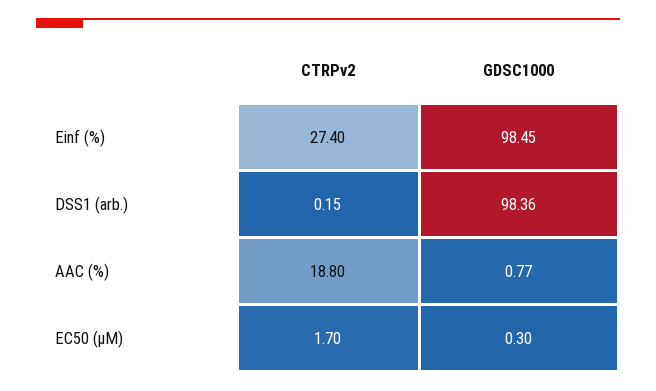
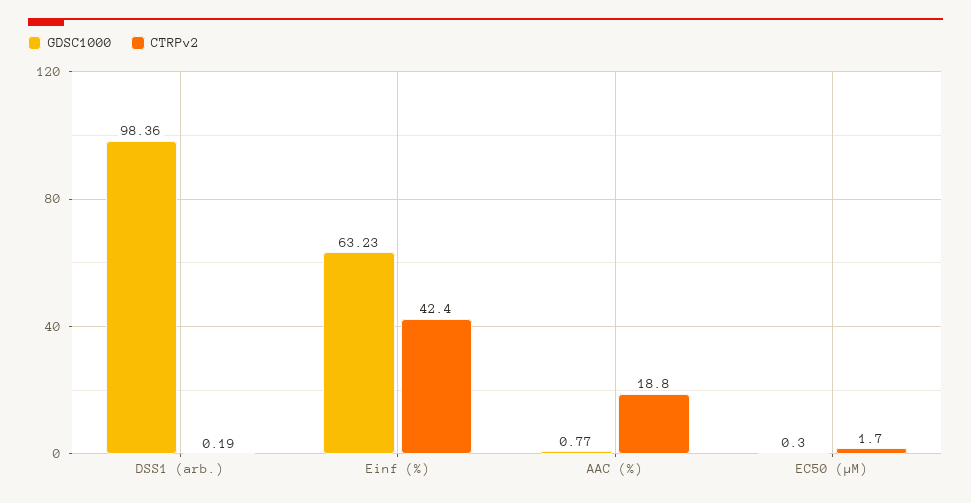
CTRPv2, Einf (%): 27.4 -> 42.4
GDSC1000, Einf (%): 98.45 -> 63.23
CTRPv2, DSS1 (arb.): 0.15 -> 0.19

